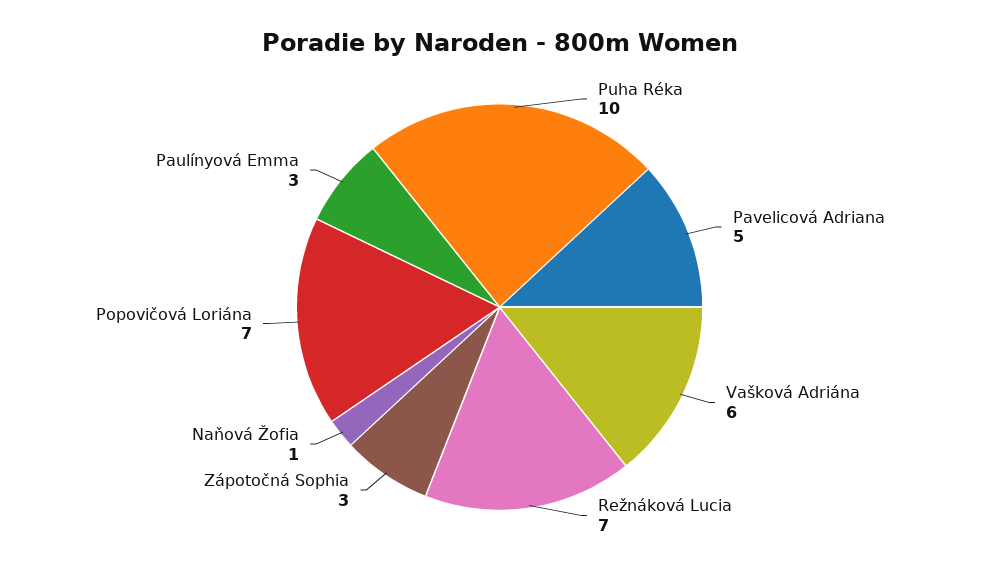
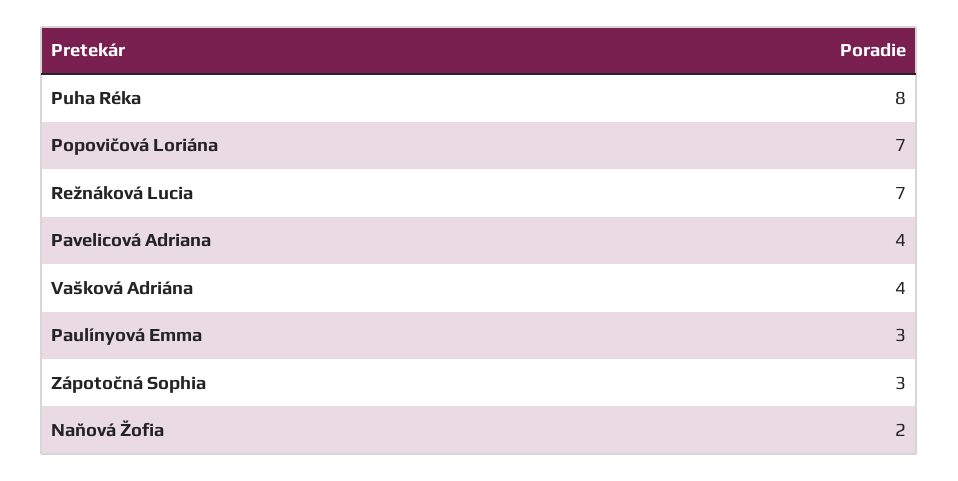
Puha Réka: 10 -> 8
Pavelicová Adriana: 5 -> 4
Vašková Adriána: 6 -> 4
Naňová Žofia: 1 -> 2

